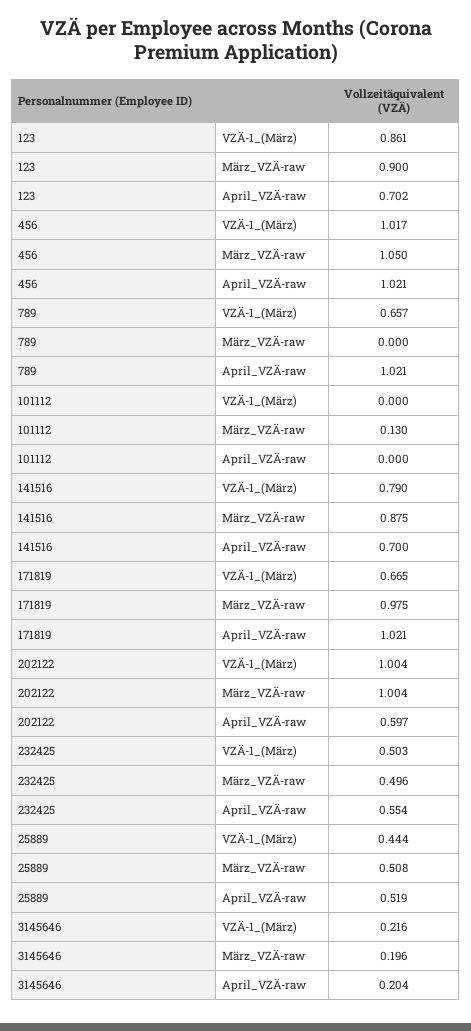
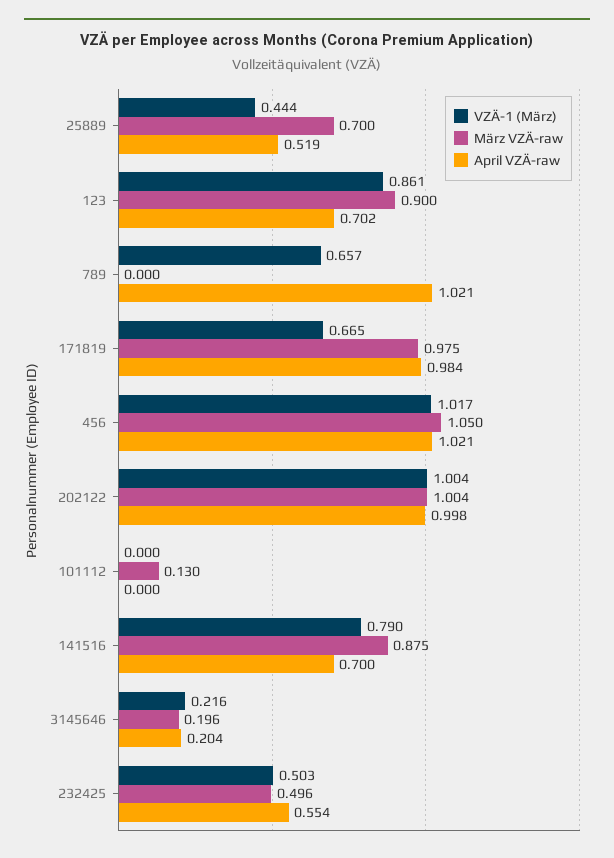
April_VZÄ-raw, 171819: 1.021 -> 0.984
April_VZÄ-raw, 202122: 0.597 -> 0.998
März_VZÄ-raw, 25889: 0.508 -> 0.7

